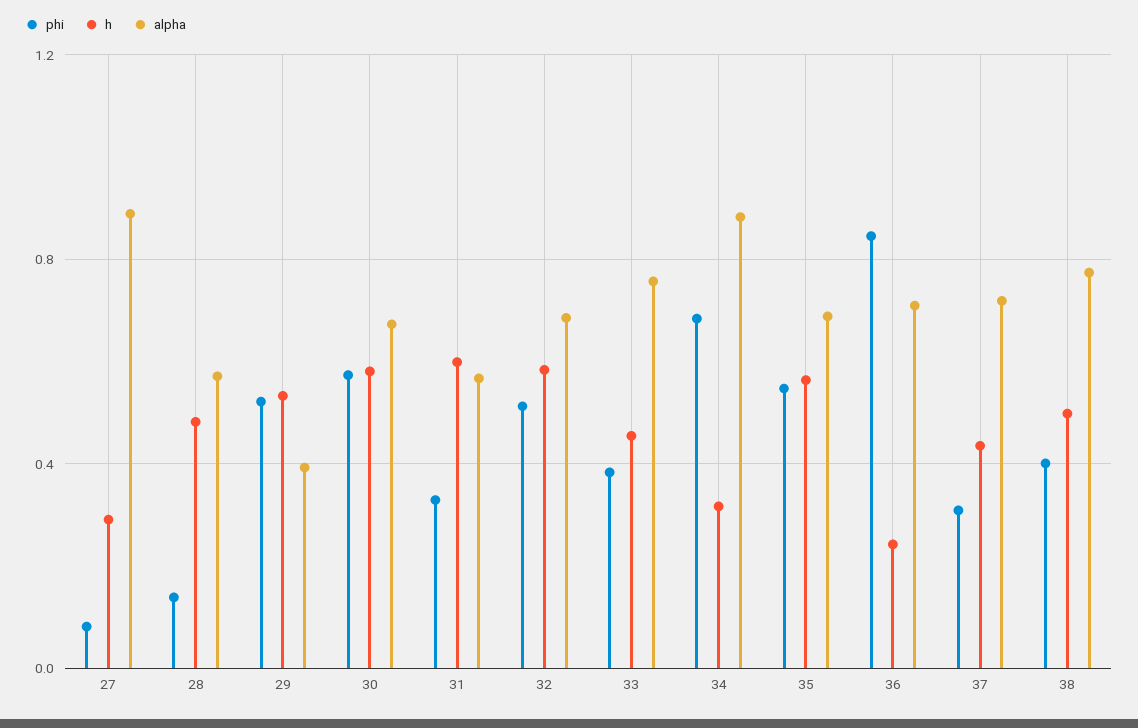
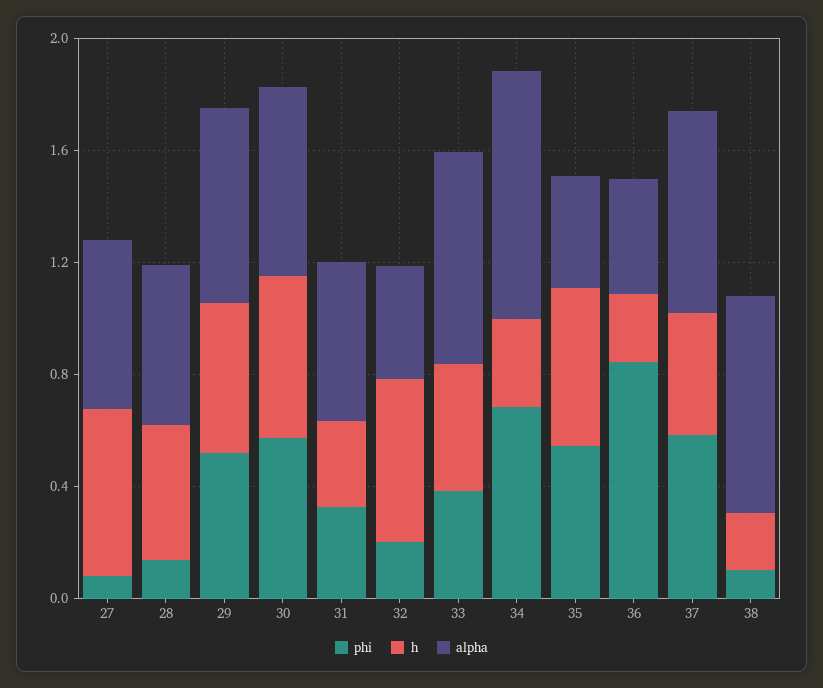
h, 27: 0.3 -> 0.6
alpha, 27: 0.9 -> 0.6
alpha, 29: 0.4 -> 0.7
h, 31: 0.6 -> 0.3
phi, 32: 0.5 -> 0.2
alpha, 32: 0.7 -> 0.4
alpha, 35: 0.7 -> 0.4
alpha, 36: 0.7 -> 0.4
phi, 37: 0.3 -> 0.6
phi, 38: 0.4 -> 0.1
h, 38: 0.5 -> 0.2

